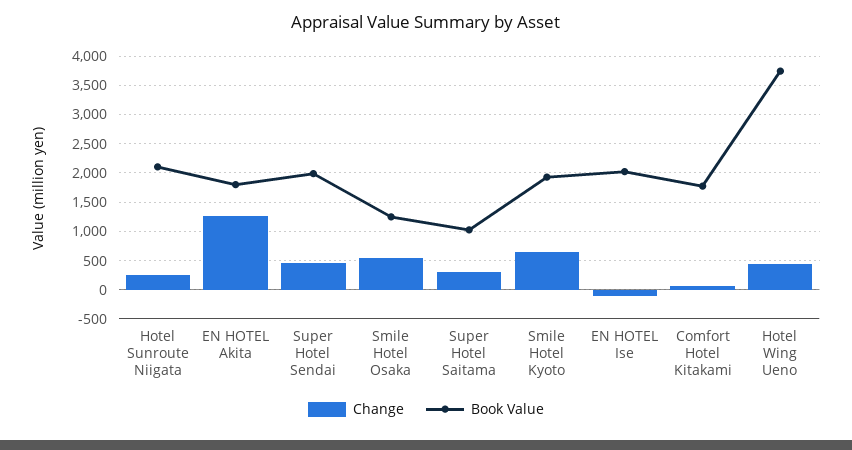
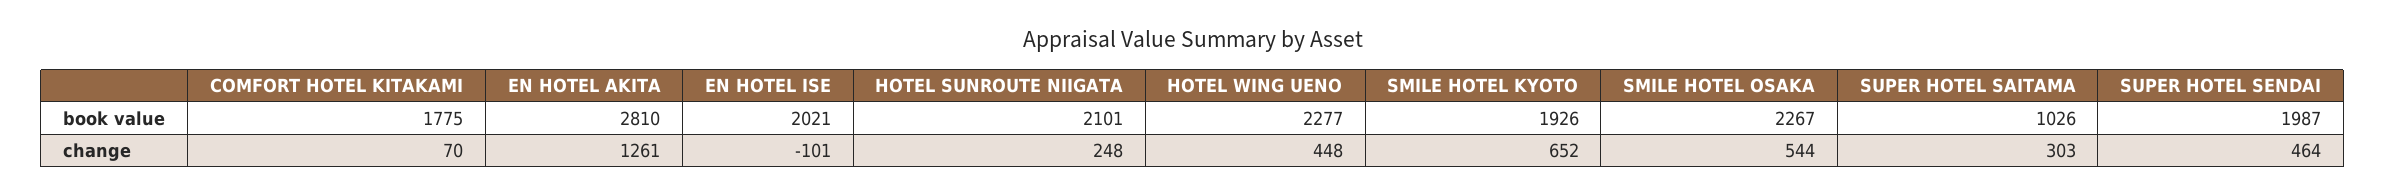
Book Value, EN HOTEL Akita: 1750 -> 2810
Book Value, Smile Hotel Osaka: 1250 -> 2267
Book Value, Hotel Wing Ueno: 3750 -> 2277

